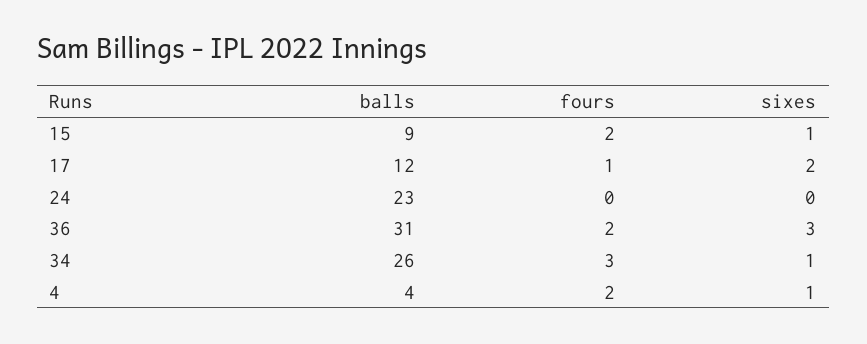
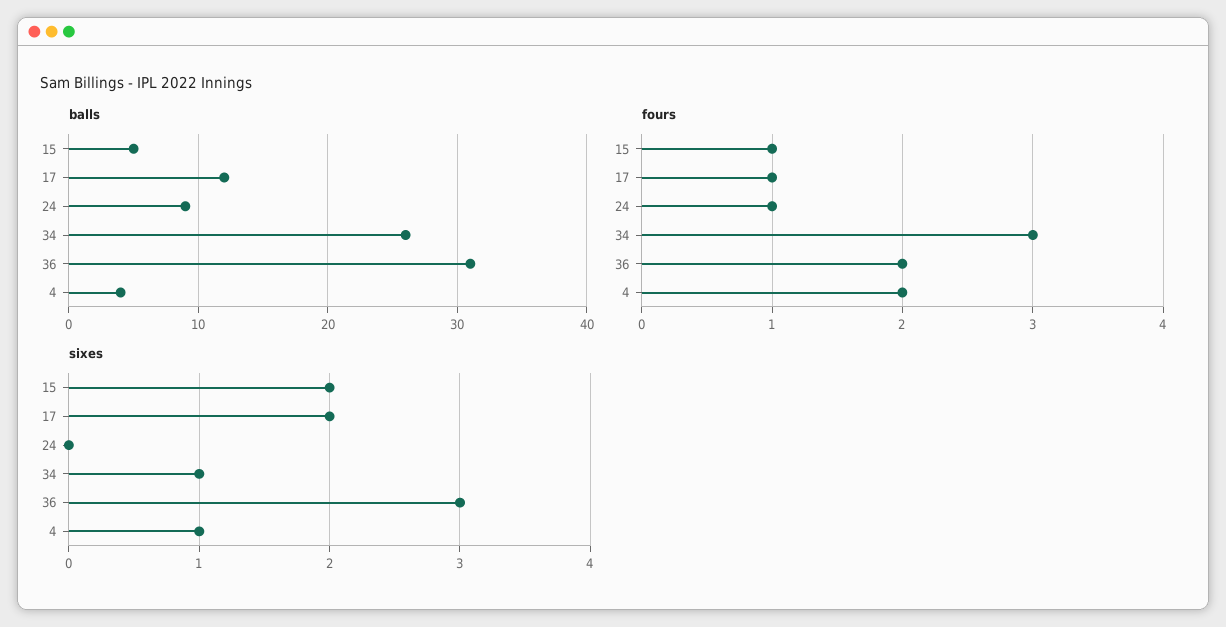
balls, 15: 9 -> 5
fours, 15: 2 -> 1
sixes, 15: 1 -> 2
balls, 24: 23 -> 9
fours, 24: 0 -> 1

